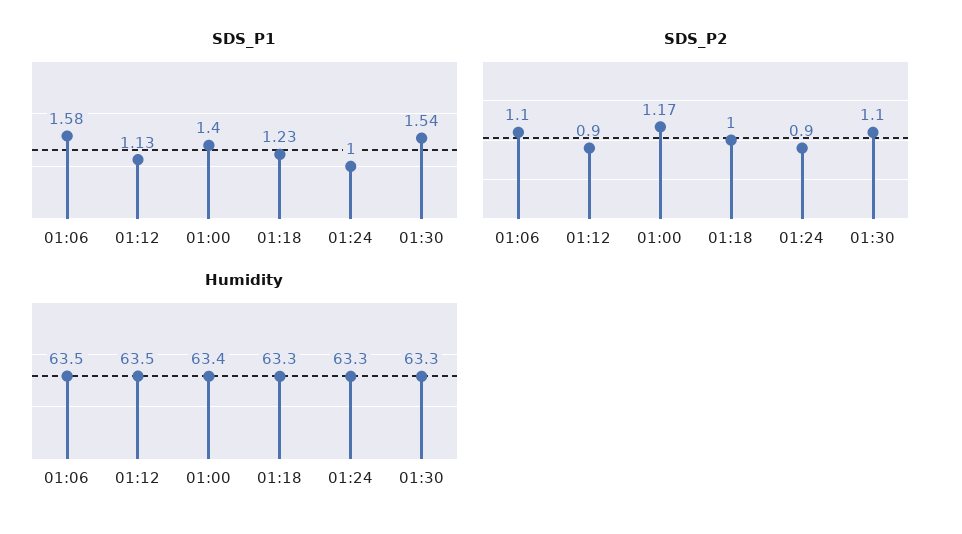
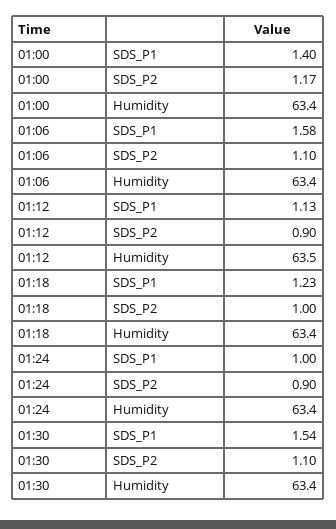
Humidity, 01:06: 63.5 -> 63.4
Humidity, 01:18: 63.3 -> 63.4
Humidity, 01:24: 63.3 -> 63.4
Humidity, 01:30: 63.3 -> 63.4

